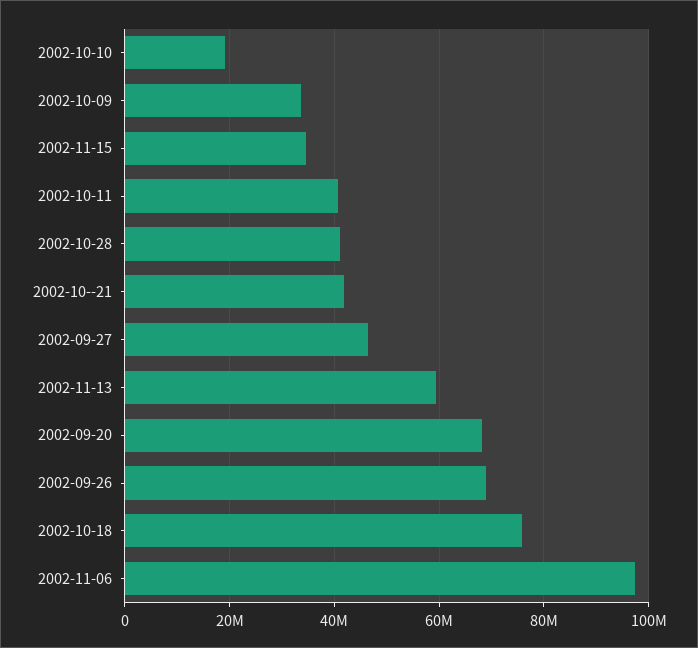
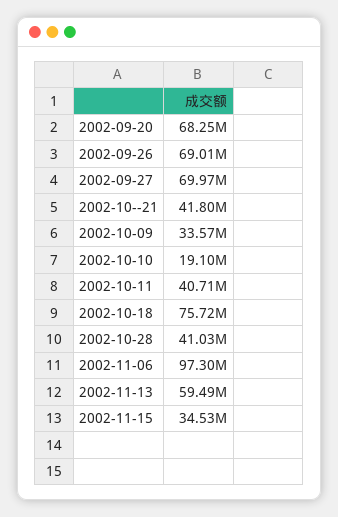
2002-09-27: 46000000 -> 69970000

